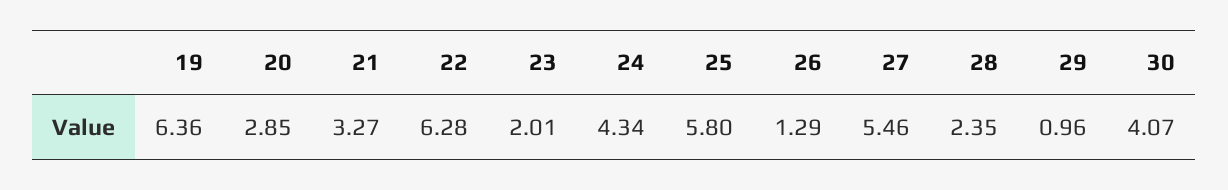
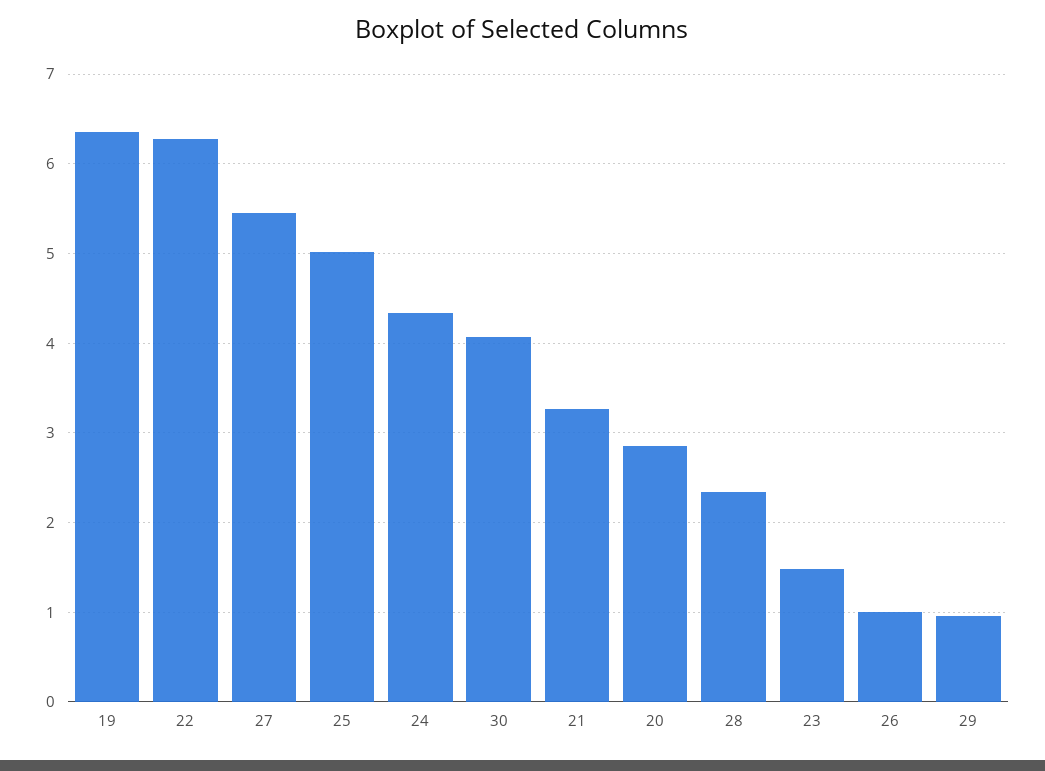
23: 2.01 -> 1.5
25: 5.8 -> 5
26: 1.29 -> 1

